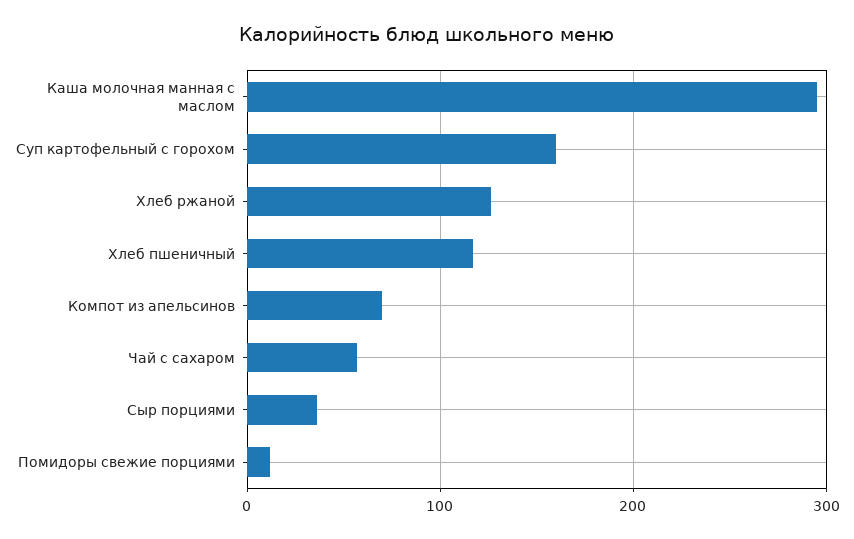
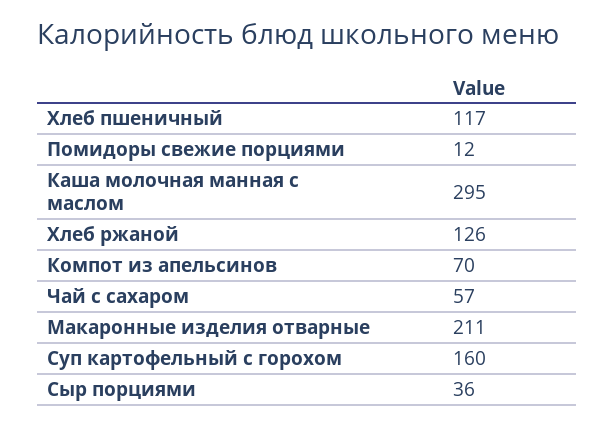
Макаронные изделия отварные: none -> 211

